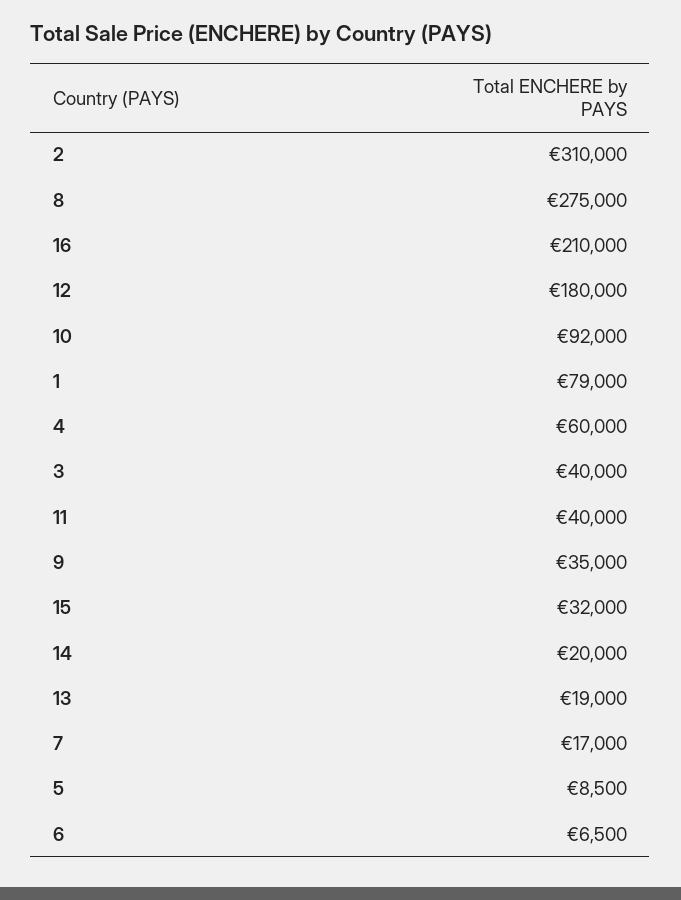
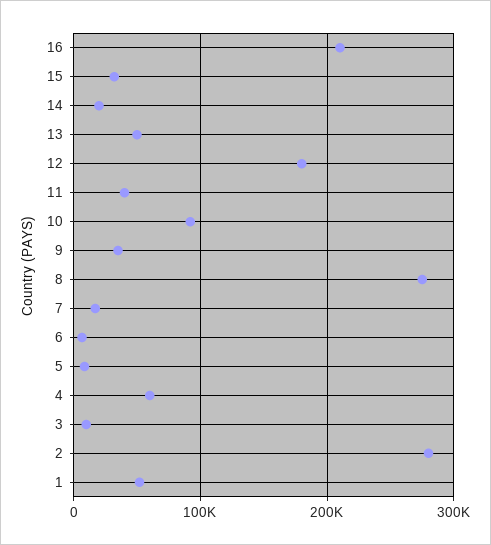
2: 310000 -> 280000
1: 79000 -> 50000
3: 40000 -> 10000
13: 19000 -> 50000

